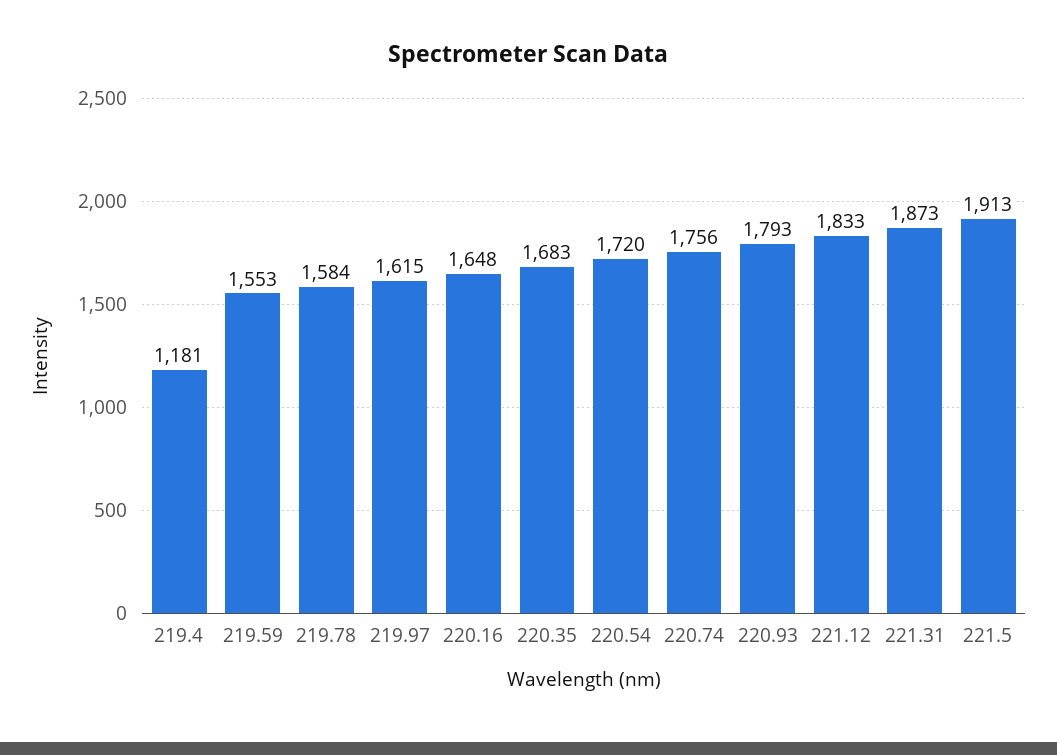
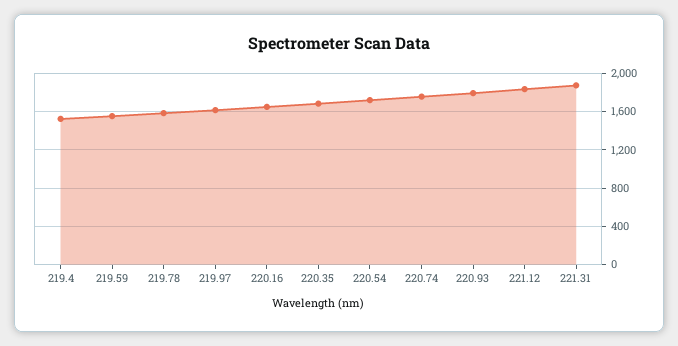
219.4: 1181 -> 1500
221.5: 1913 -> none

